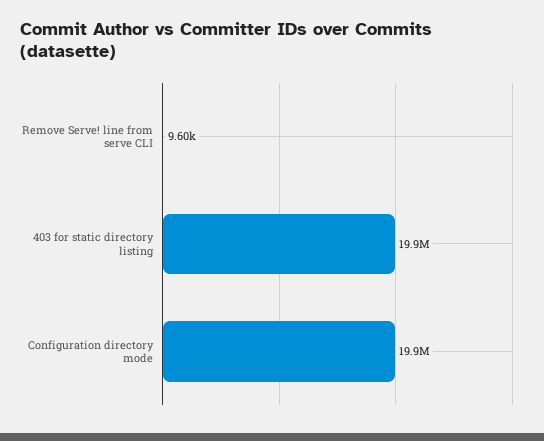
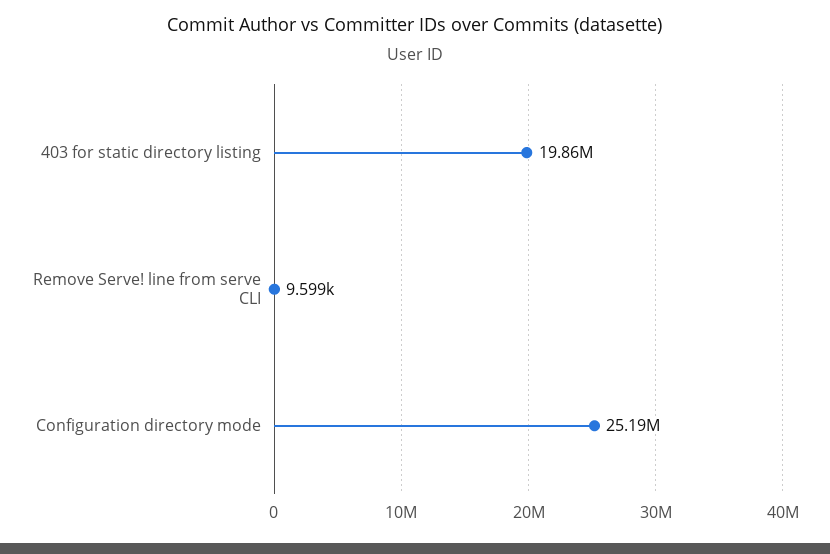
Configuration directory mode: 19900000 -> 25190000

